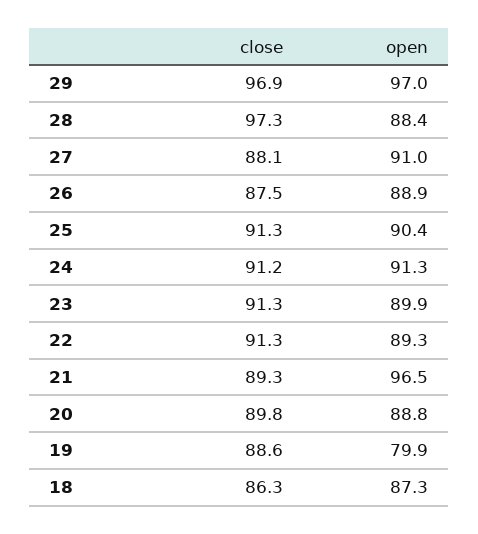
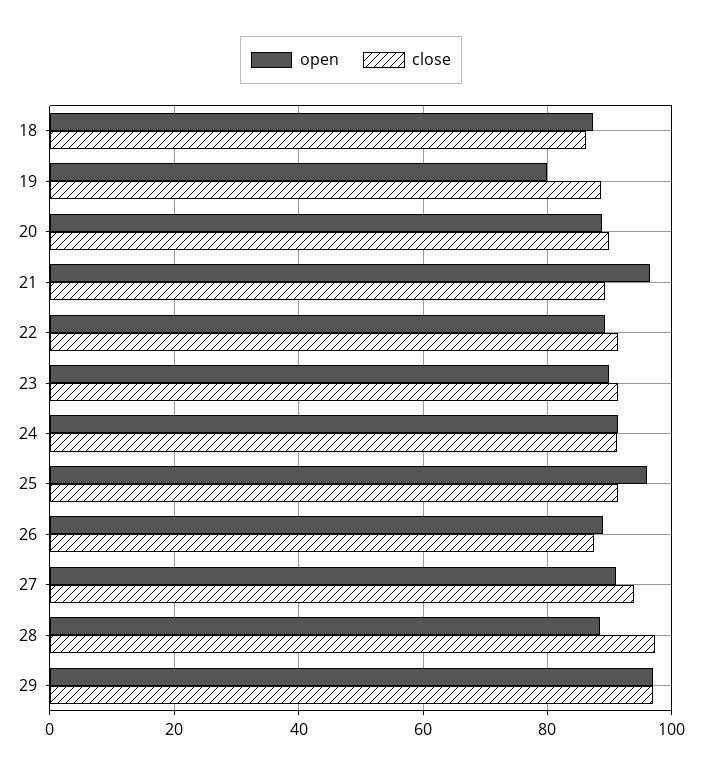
close, 27: 88.1 -> 94
open, 25: 90.4 -> 96

